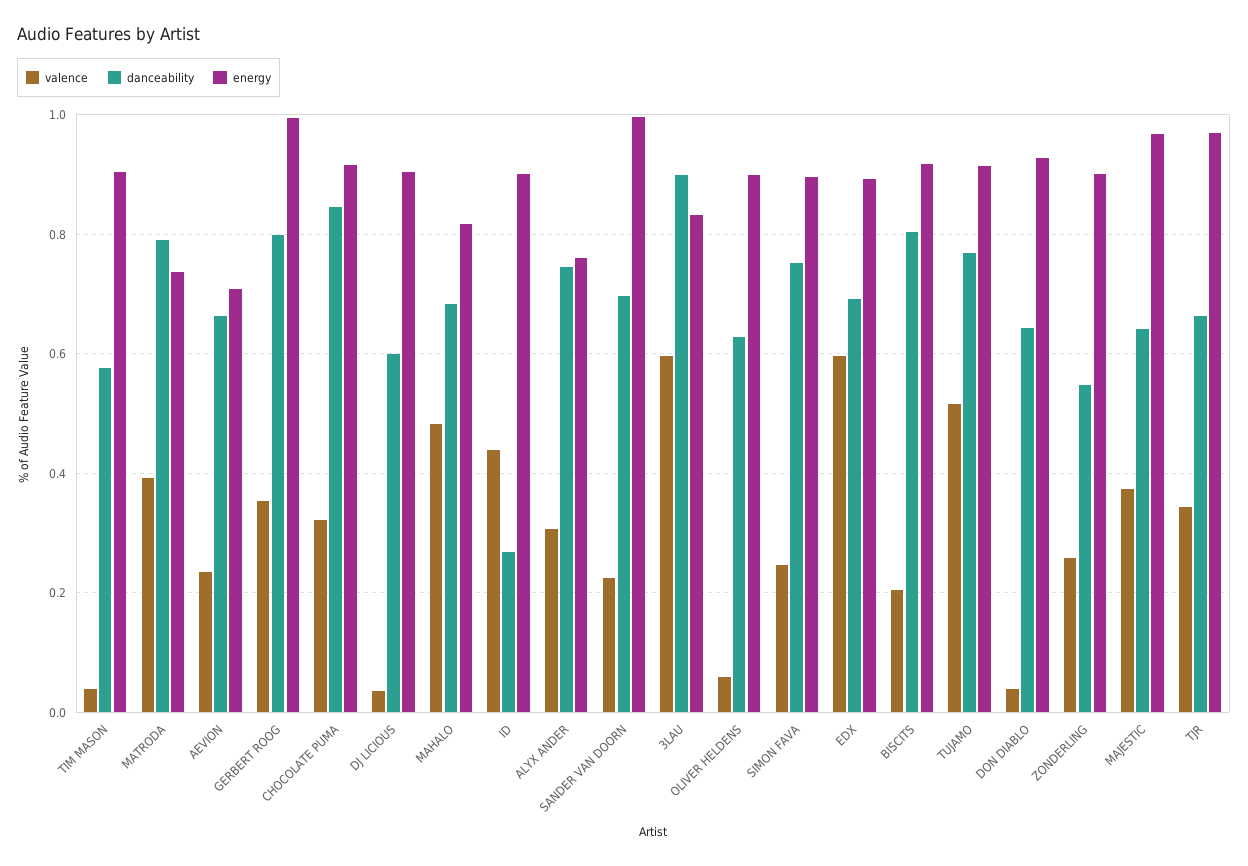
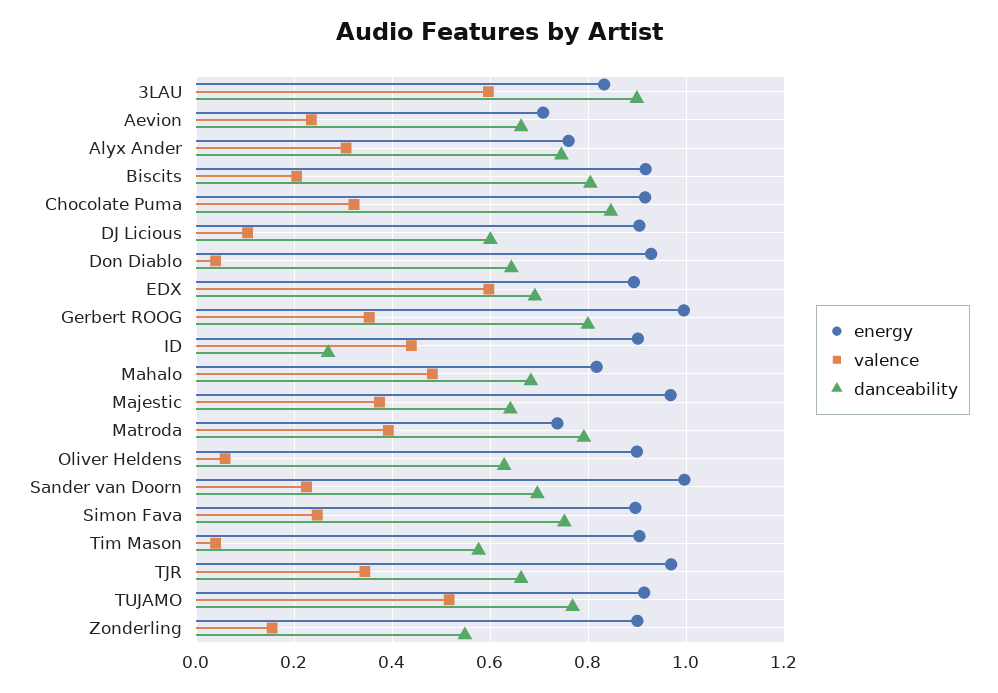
valence, DJ LICIOUS: 0.04 -> 0.1
valence, ZONDERLING: 0.26 -> 0.16

